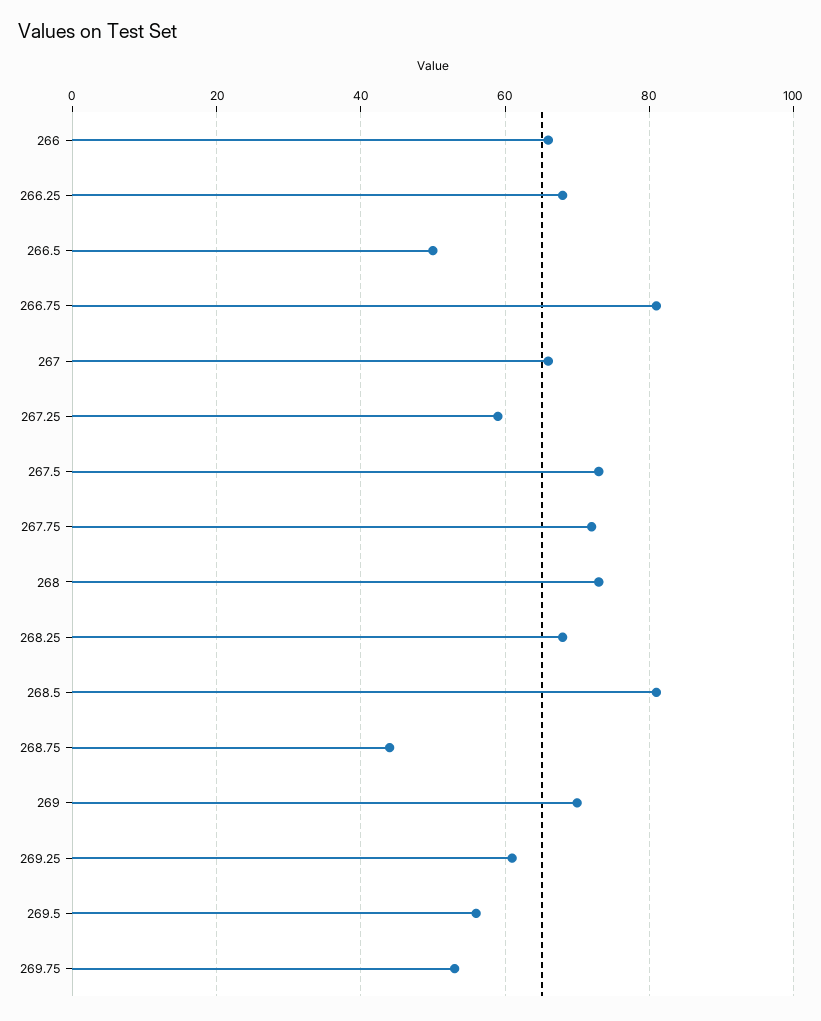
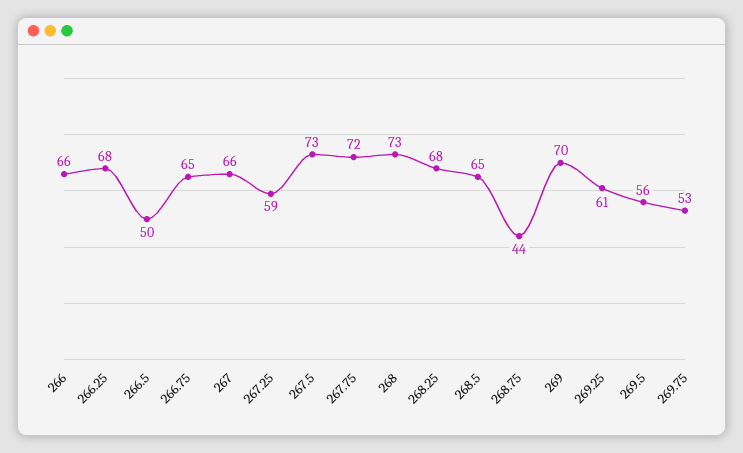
266.75: 80 -> 65
268.5: 80 -> 65

